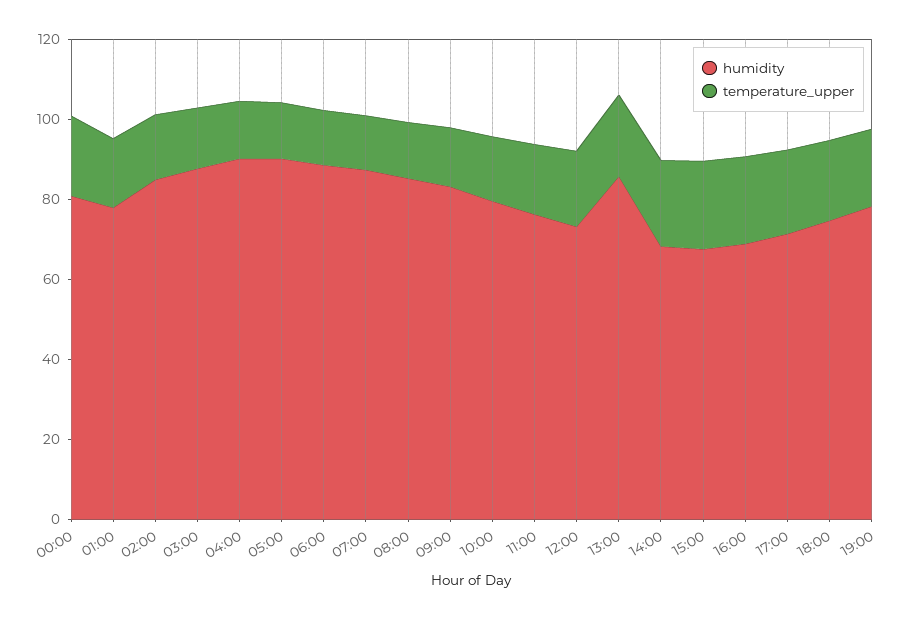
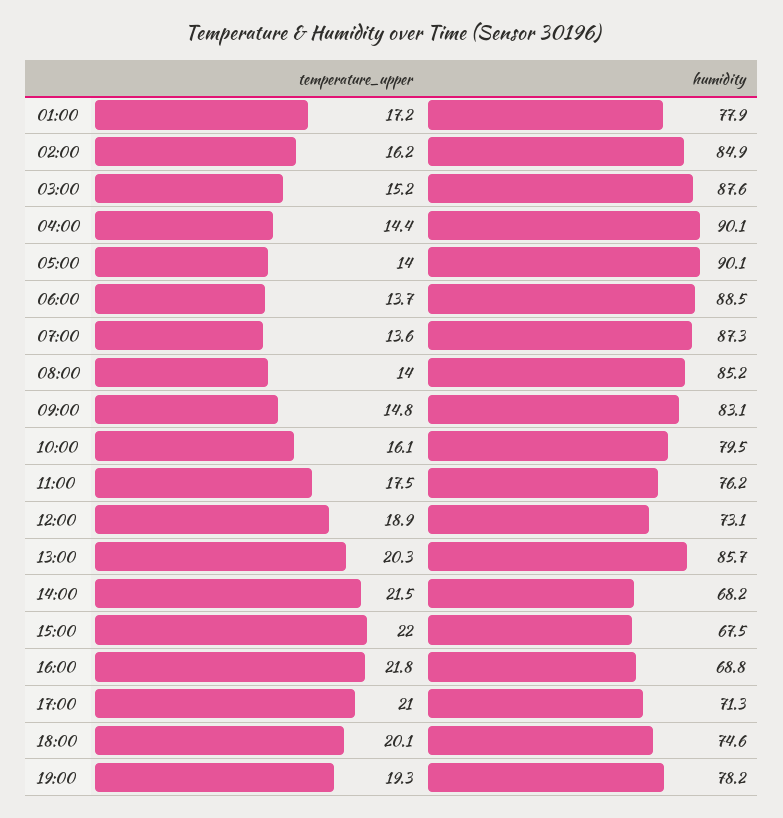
humidity, 00:00: 80 -> none
temperature_upper, 00:00: 20 -> none

